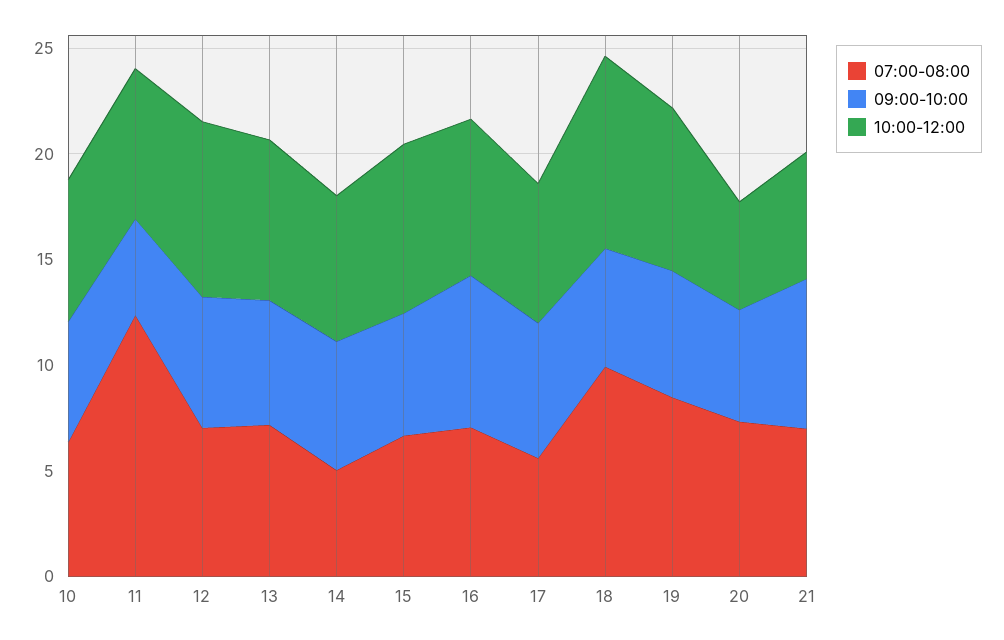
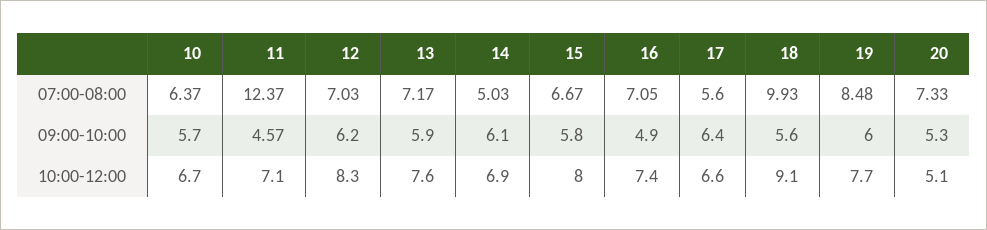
09:00-10:00, 16: 7 -> 4.9
07:00-08:00, 21: 7 -> none
09:00-10:00, 21: 7 -> none
10:00-12:00, 21: 6 -> none

